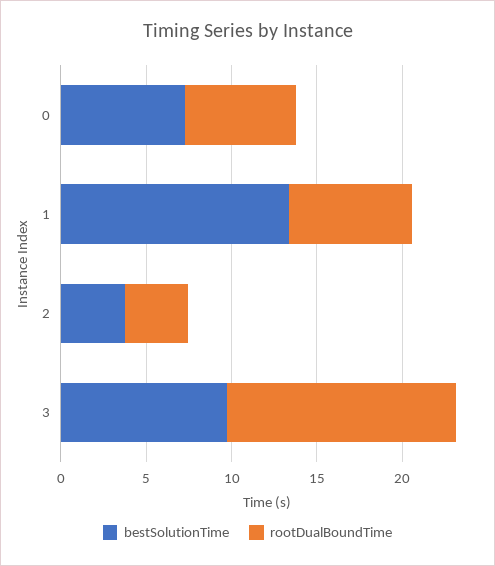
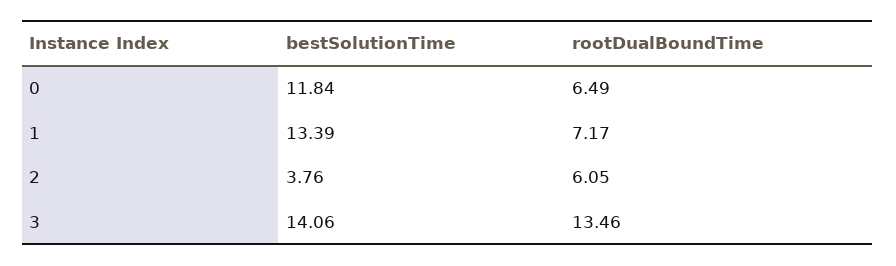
bestSolutionTime, 0: 7 -> 11.84
rootDualBoundTime, 2: 4 -> 6.05
bestSolutionTime, 3: 10 -> 14.06

